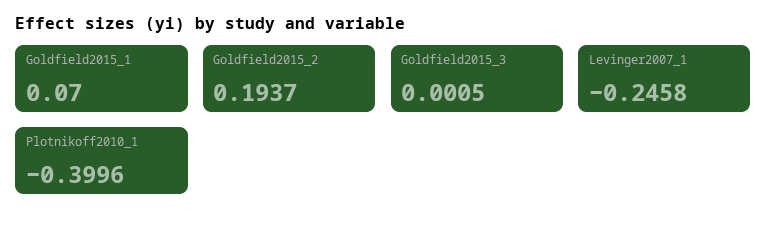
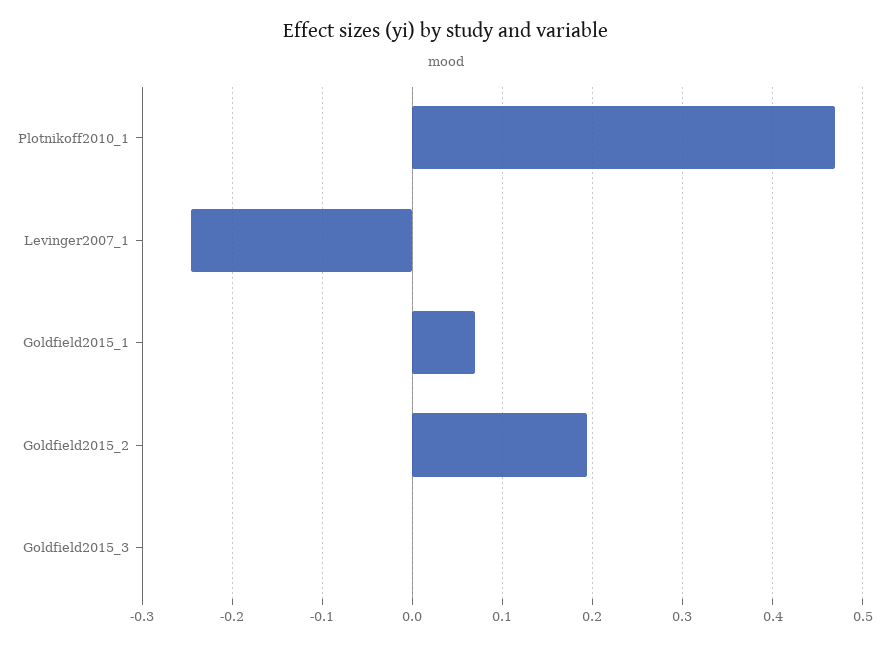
Plotnikoff2010_1: -0.3996 -> 0.47

